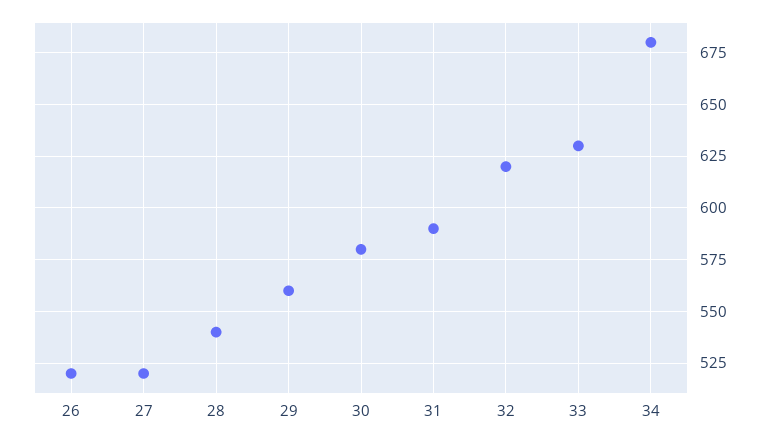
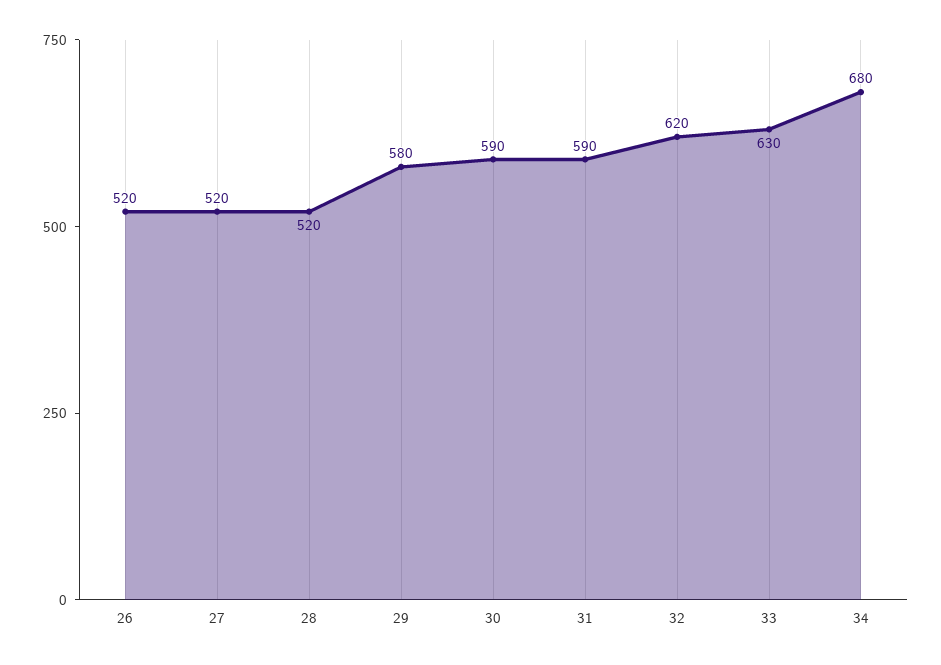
28: 540 -> 520
29: 560 -> 580
30: 580 -> 590

